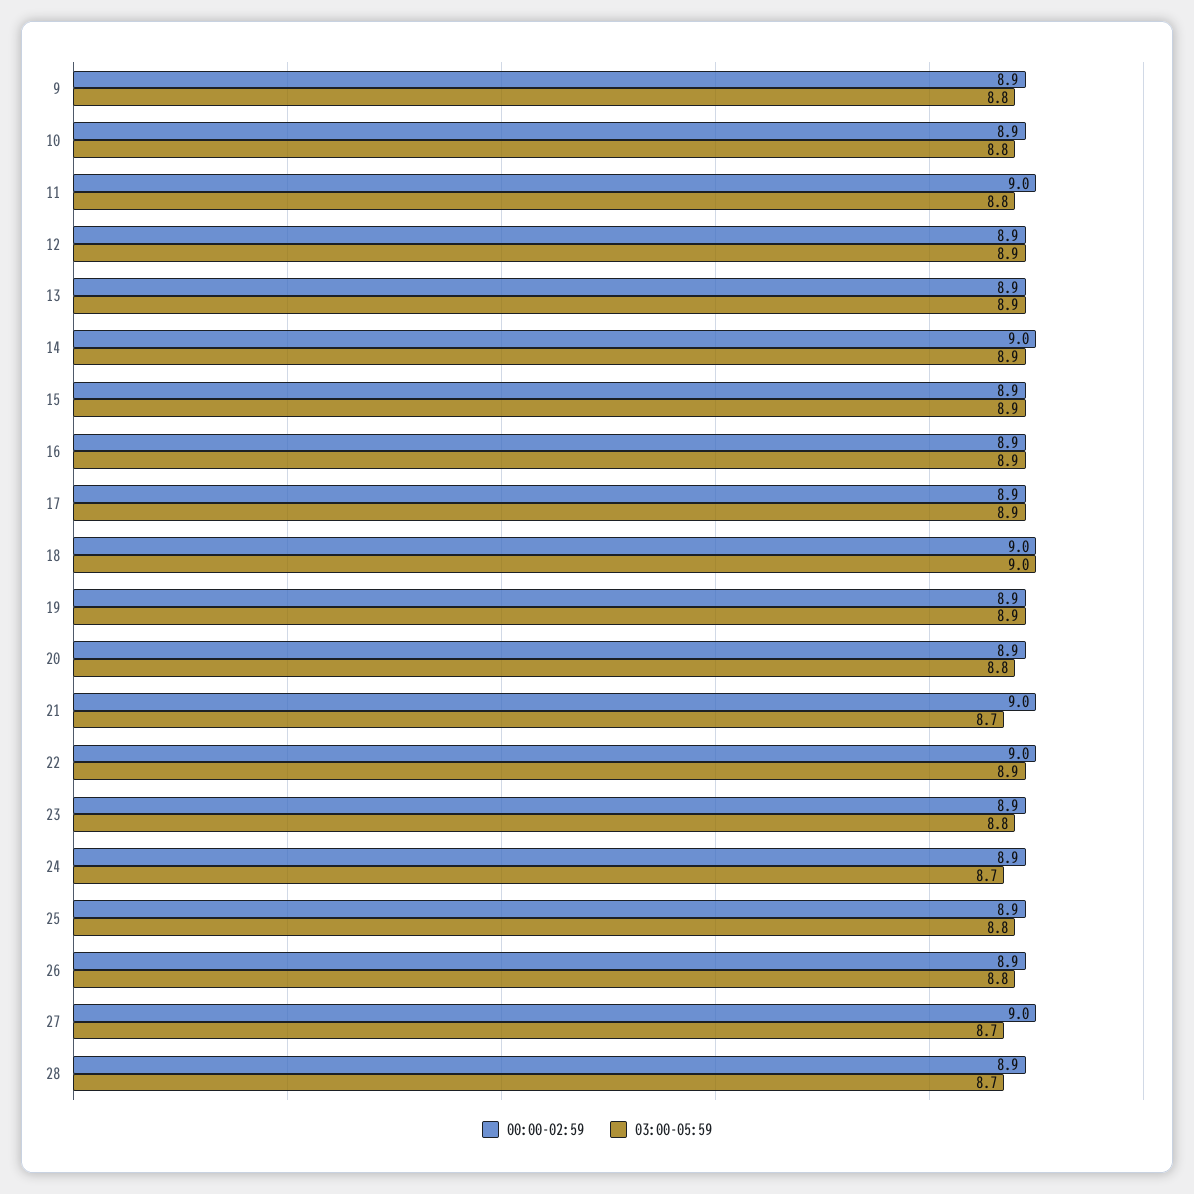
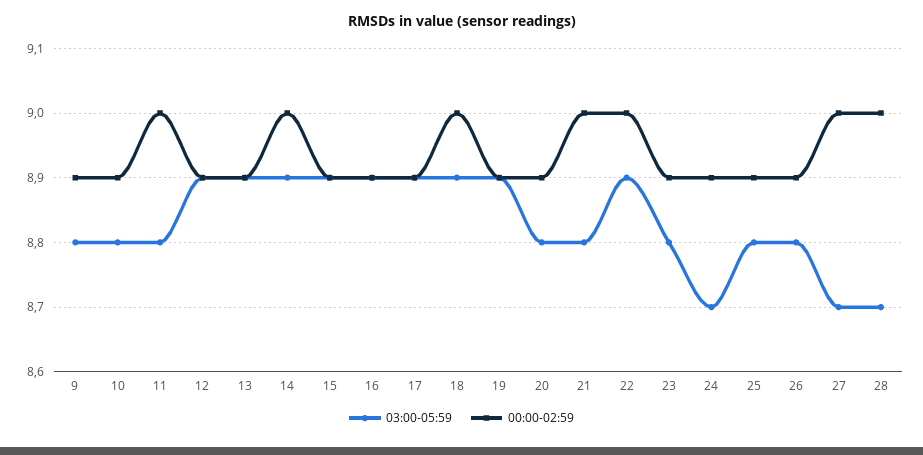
03:00-05:59, 18: 9 -> 8.9
03:00-05:59, 21: 8.7 -> 8.8
00:00-02:59, 28: 8.9 -> 9

